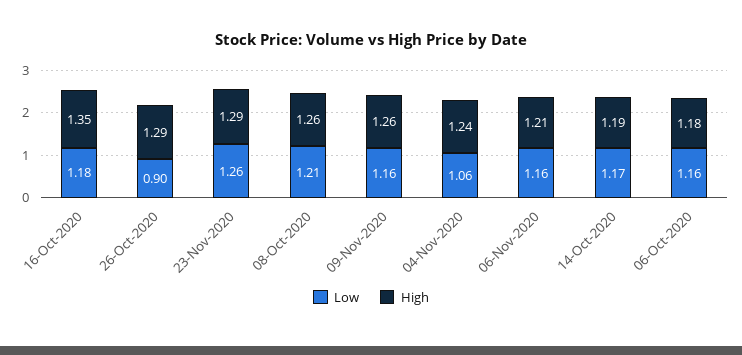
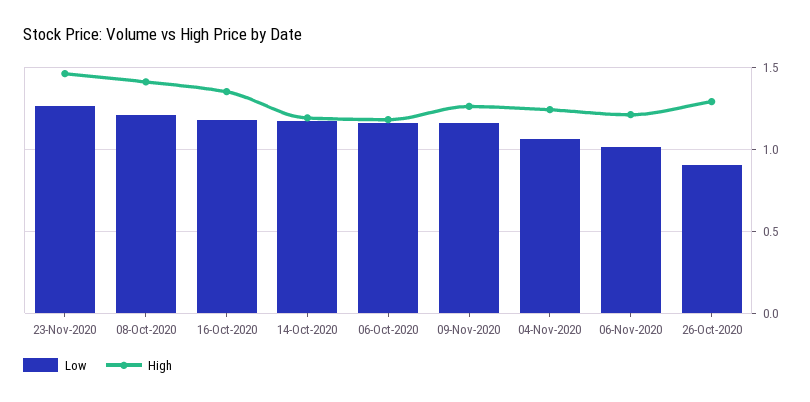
High, 23-Nov-2020: 1.29 -> 1.45
High, 08-Oct-2020: 1.26 -> 1.4
Low, 06-Nov-2020: 1.16 -> 1

